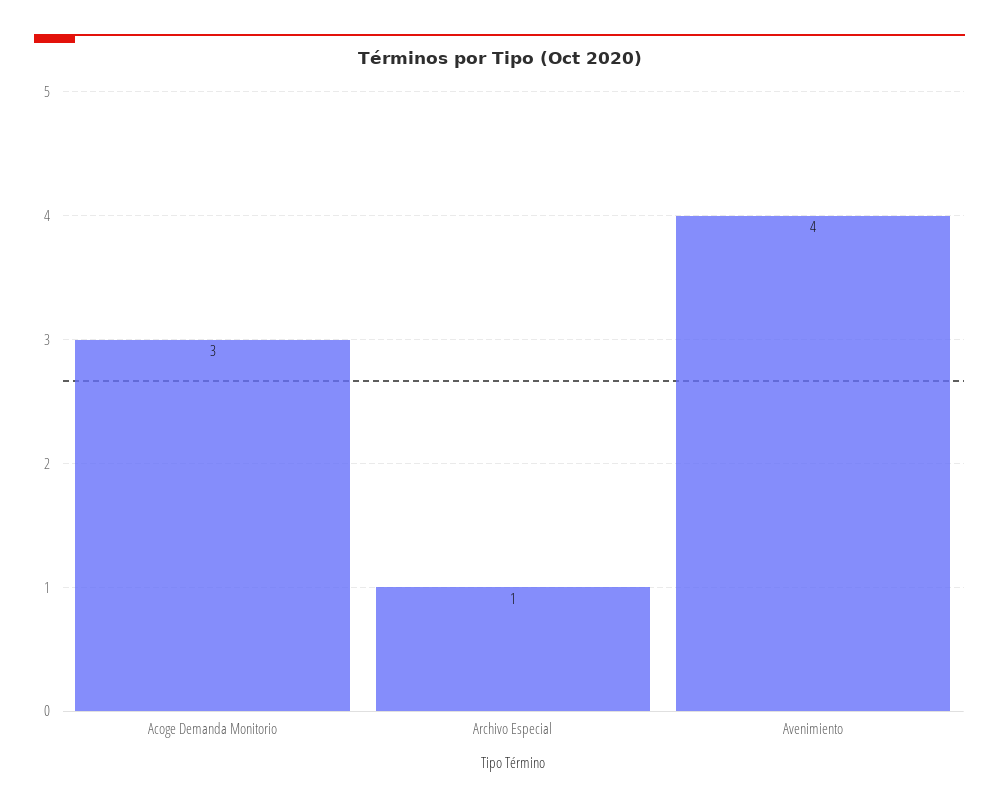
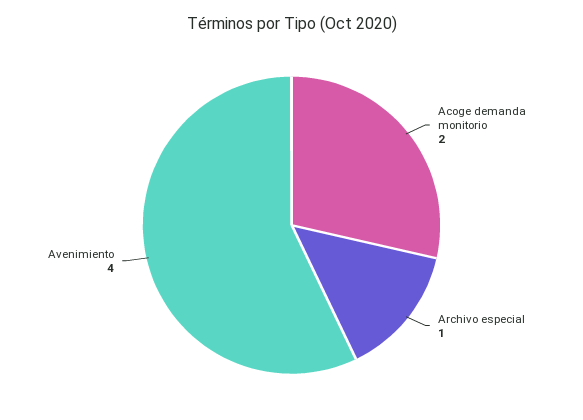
Acoge Demanda Monitorio: 3 -> 2

